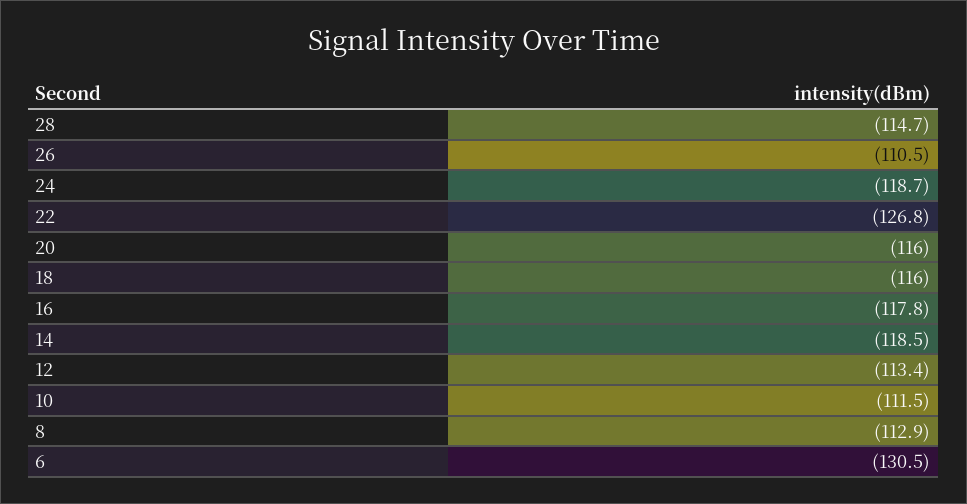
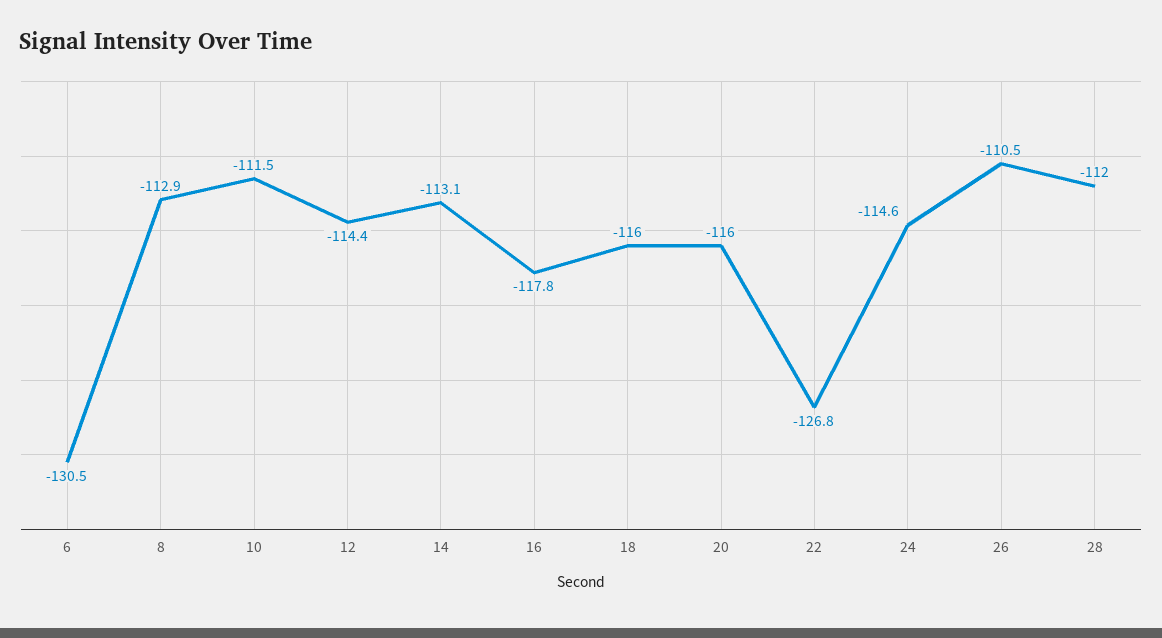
28: -114.7 -> -112
24: -118.7 -> -114.6
14: -118.5 -> -113.1
12: -113.4 -> -114.4

